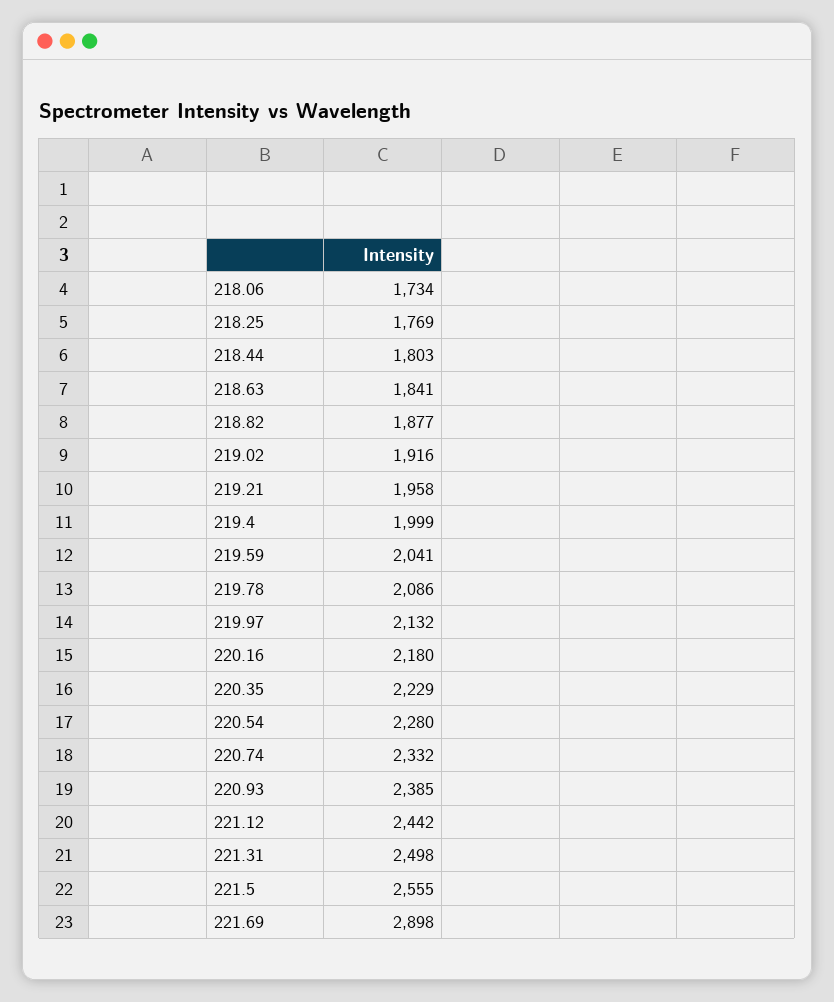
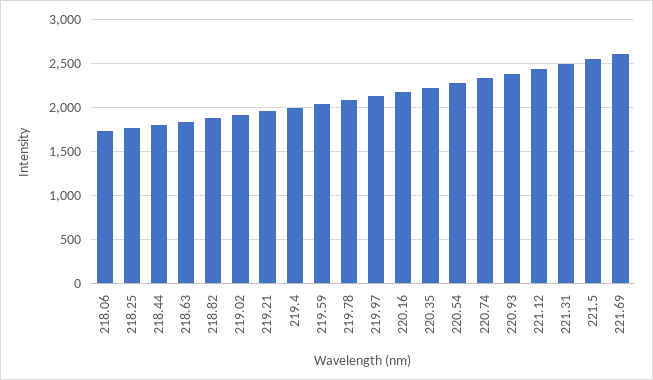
221.69: 2898 -> 2600

